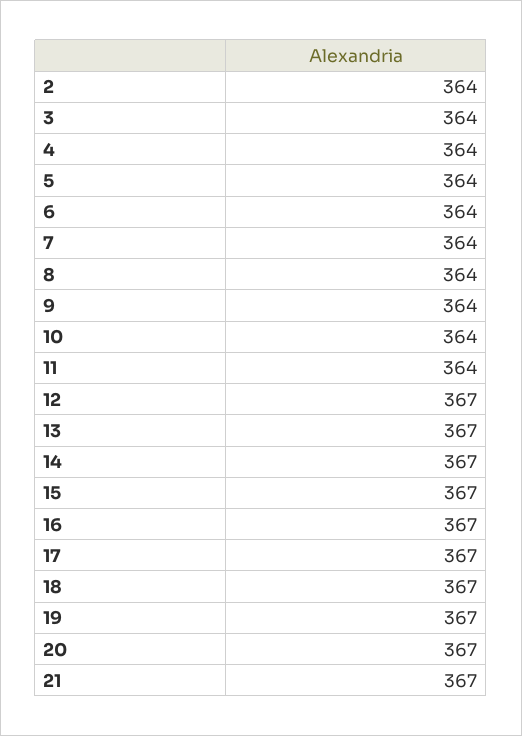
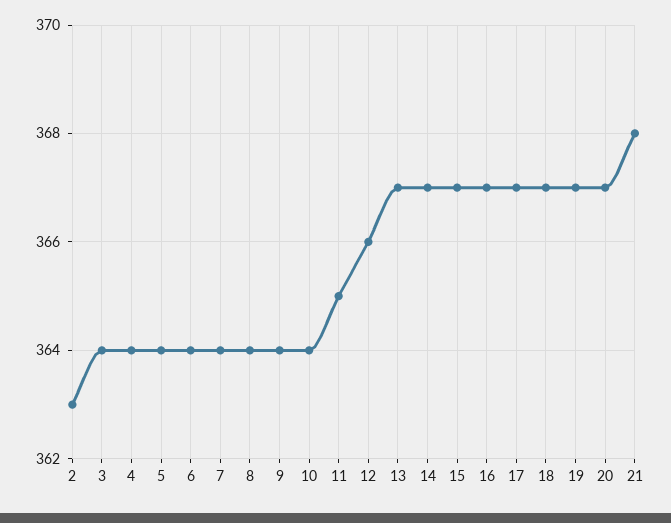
2: 364 -> 363
11: 364 -> 365
12: 367 -> 366
21: 367 -> 368

